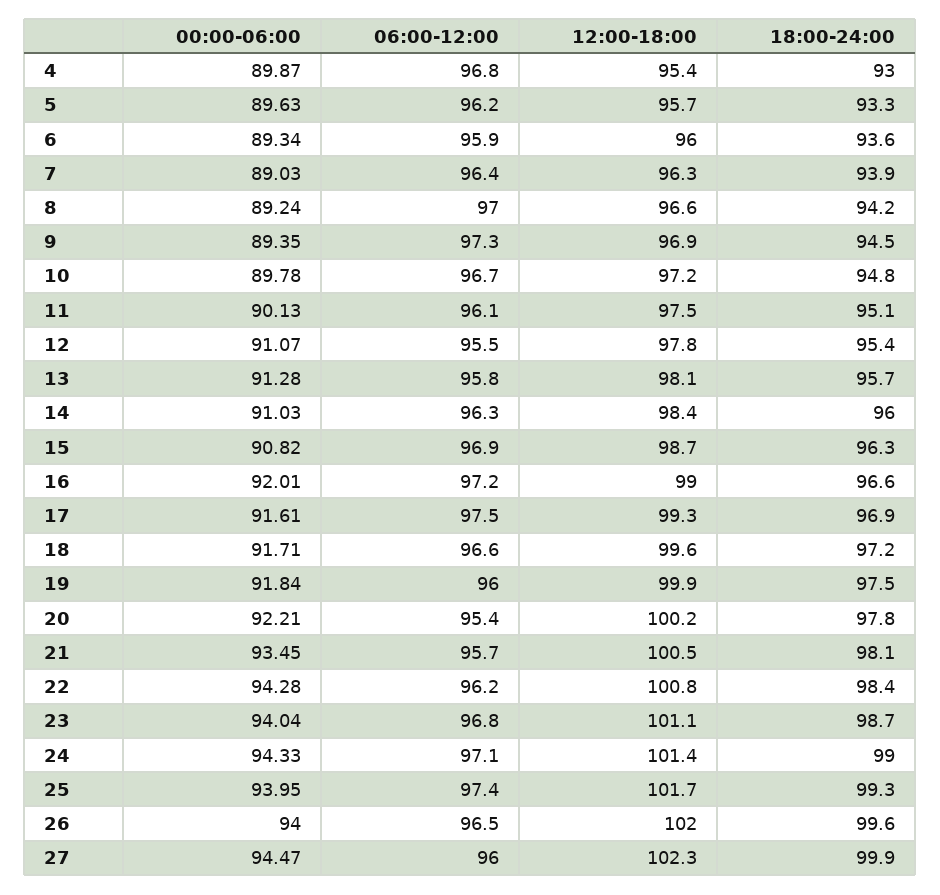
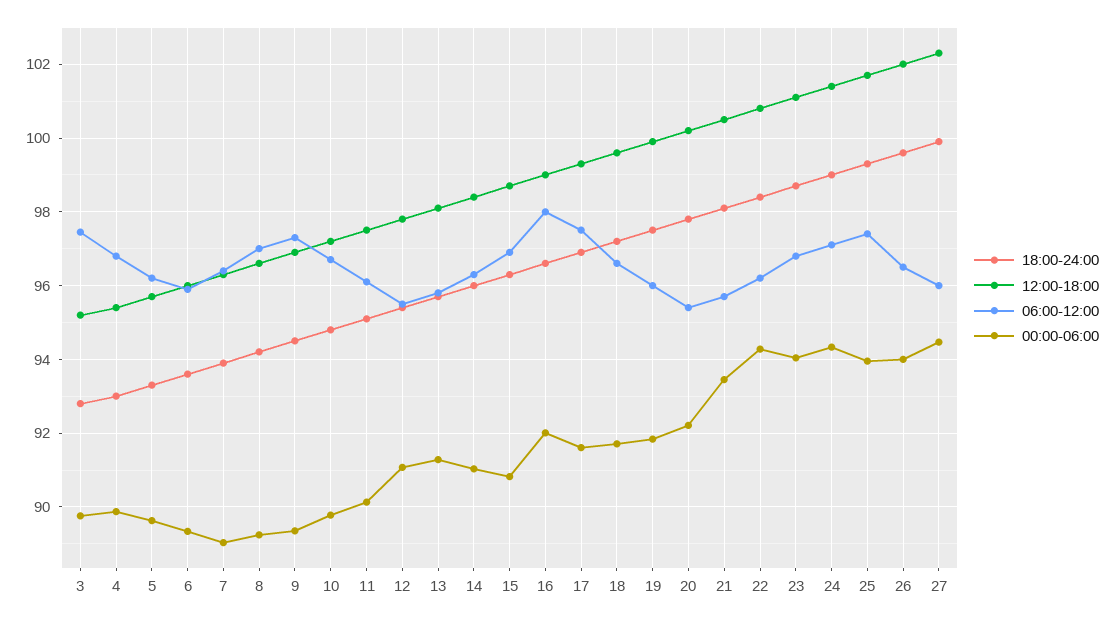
06:00-12:00, 16: 97.2 -> 98
18:00-24:00, 3: none -> 92.8
12:00-18:00, 3: none -> 95.2
06:00-12:00, 3: none -> 97.4
00:00-06:00, 3: none -> 89.8

